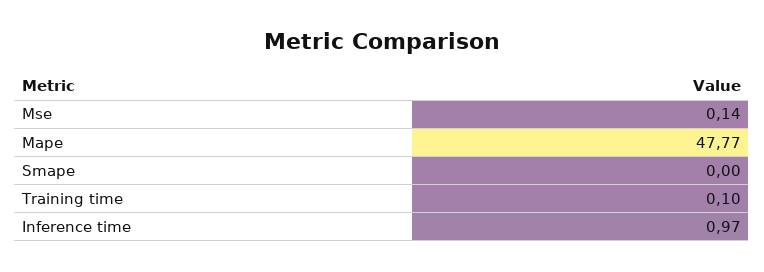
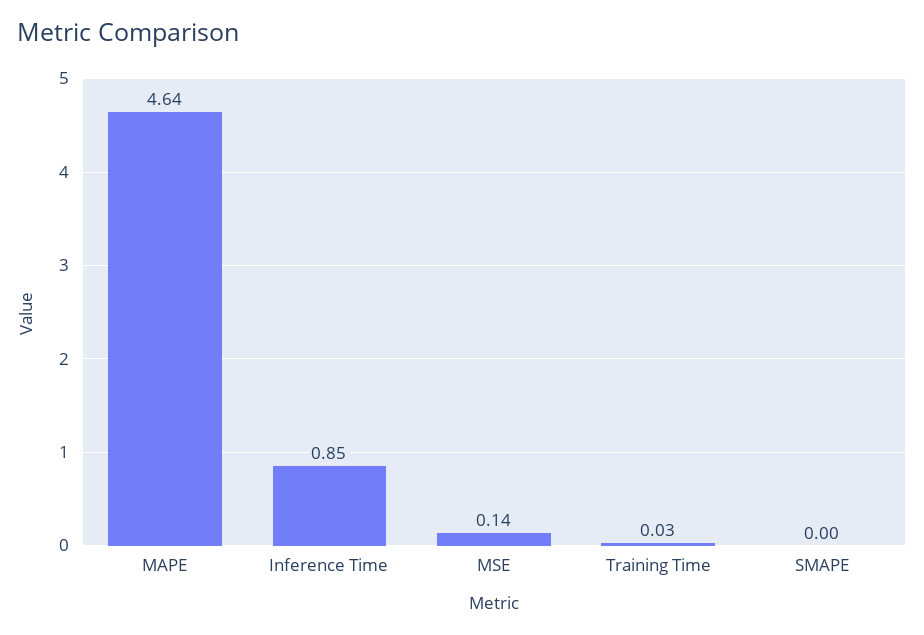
Mape: 47.77 -> 4.64
Training time: 0.1 -> 0.03
Inference time: 0.97 -> 0.85

